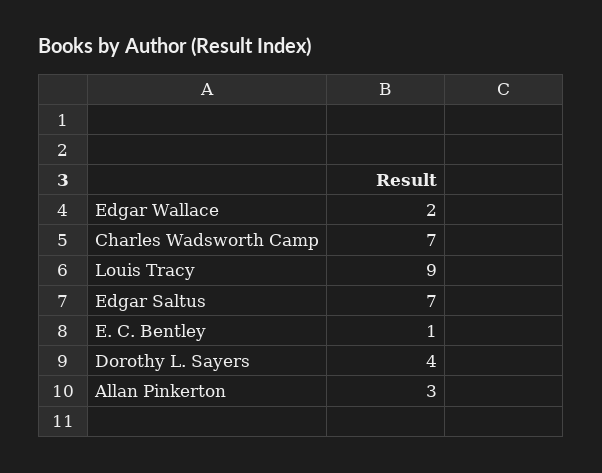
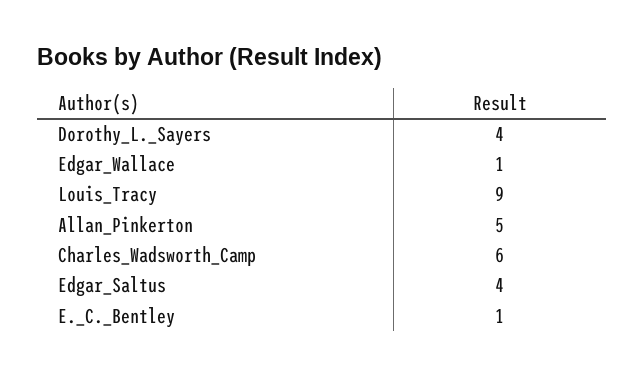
Edgar Wallace: 2 -> 1
Charles Wadsworth Camp: 7 -> 6
Edgar Saltus: 7 -> 4
Allan Pinkerton: 3 -> 5

